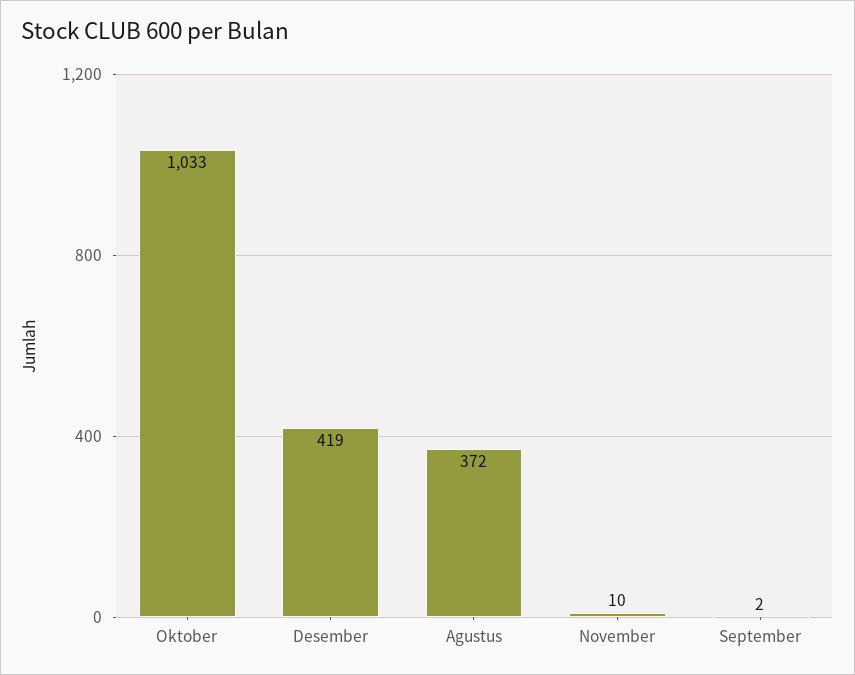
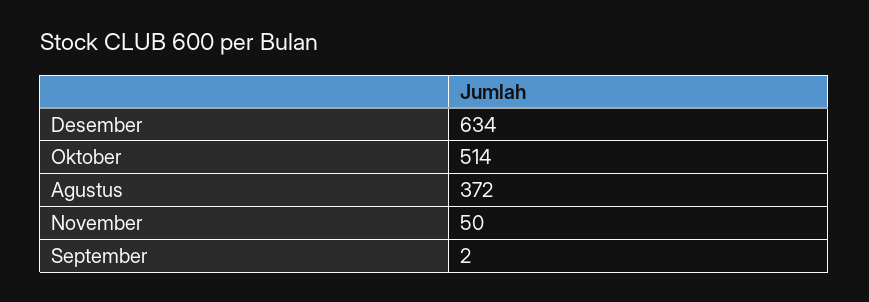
Oktober: 1033 -> 514
Desember: 419 -> 634
November: 10 -> 50

